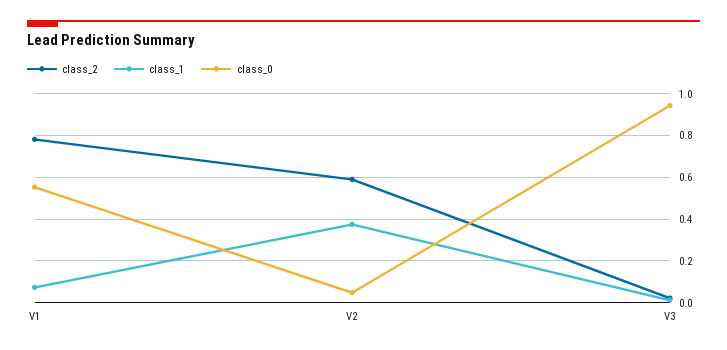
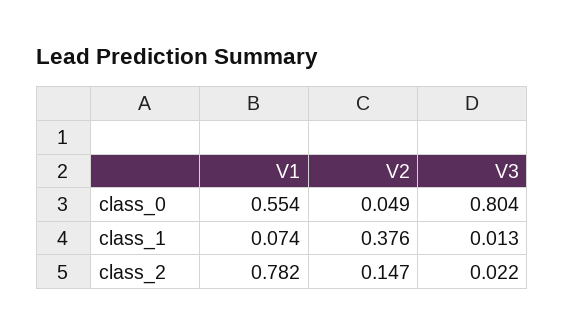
class_2, V2: 0.6 -> 0.147
class_0, V3: 0.95 -> 0.804

